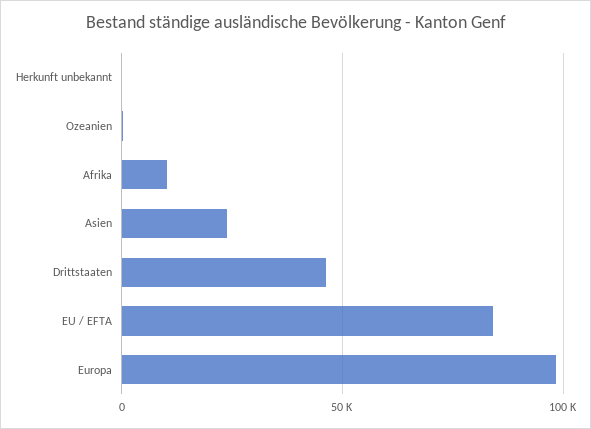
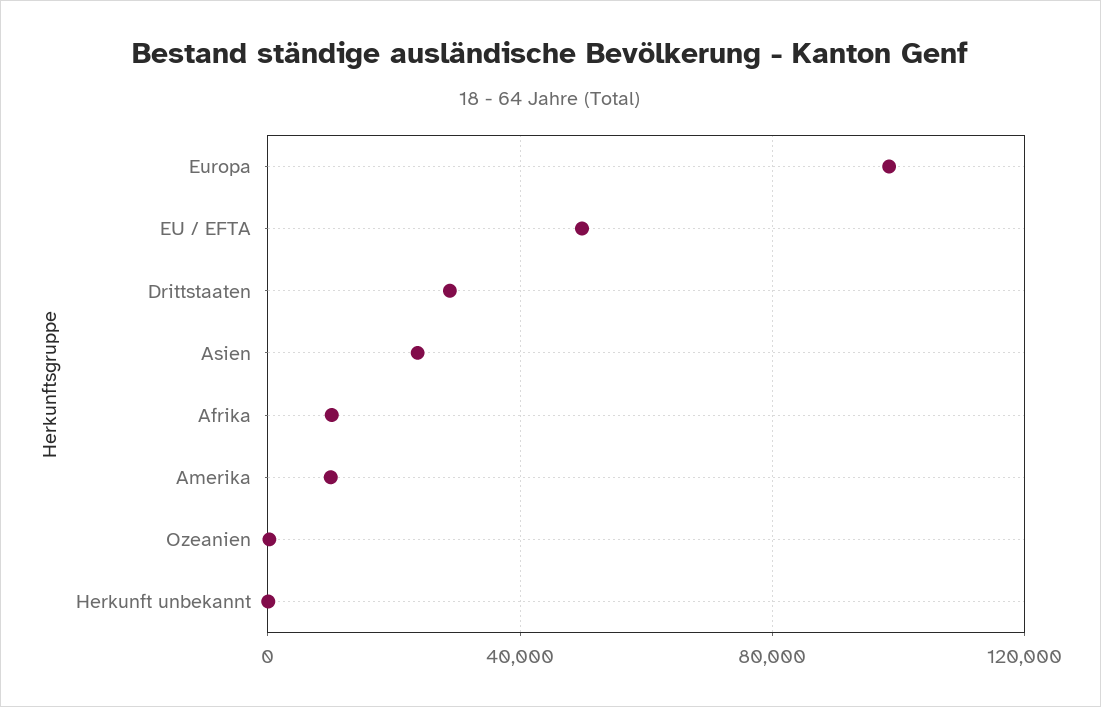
Drittstaaten: 45000 -> 30000
EU / EFTA: 85000 -> 50000
Amerika: none -> 10000

